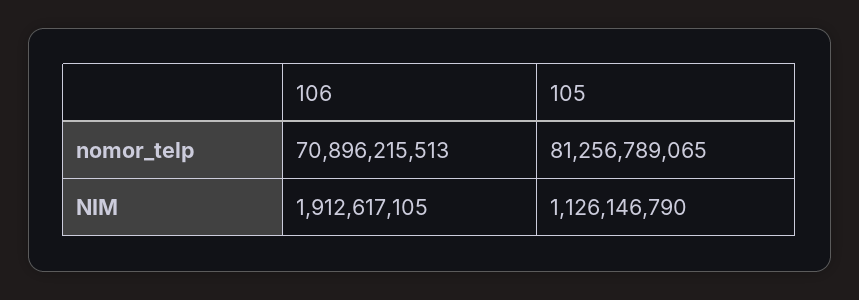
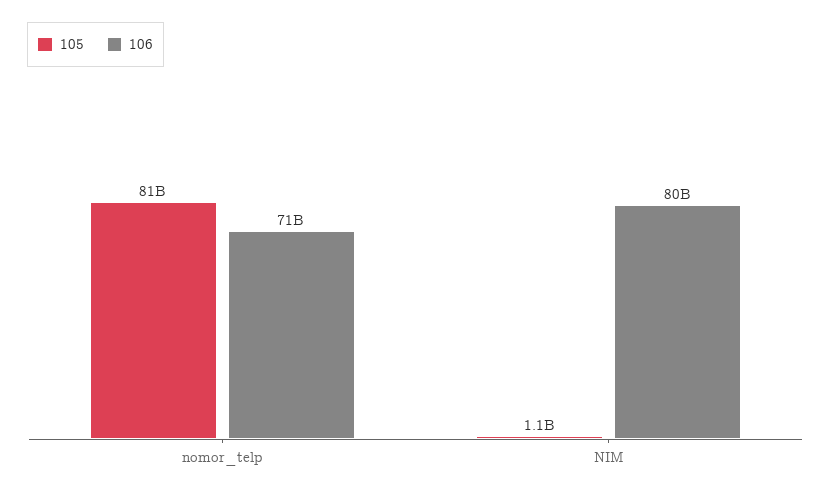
106, NIM: 1912617105 -> 80000000000

